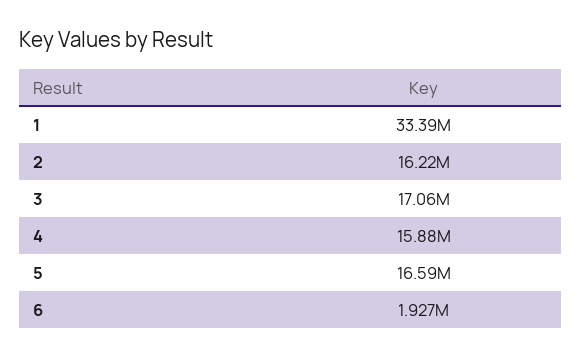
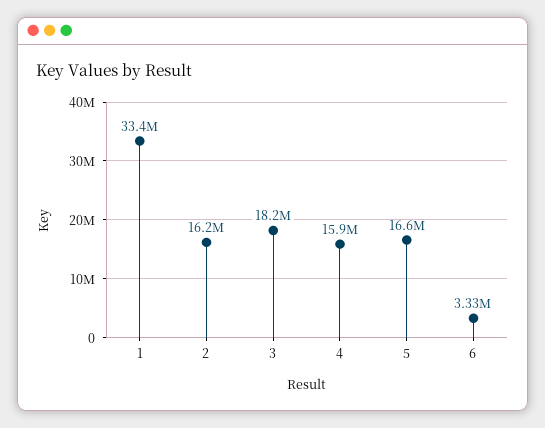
3: 17060000 -> 18200000
6: 1927000 -> 3330000

